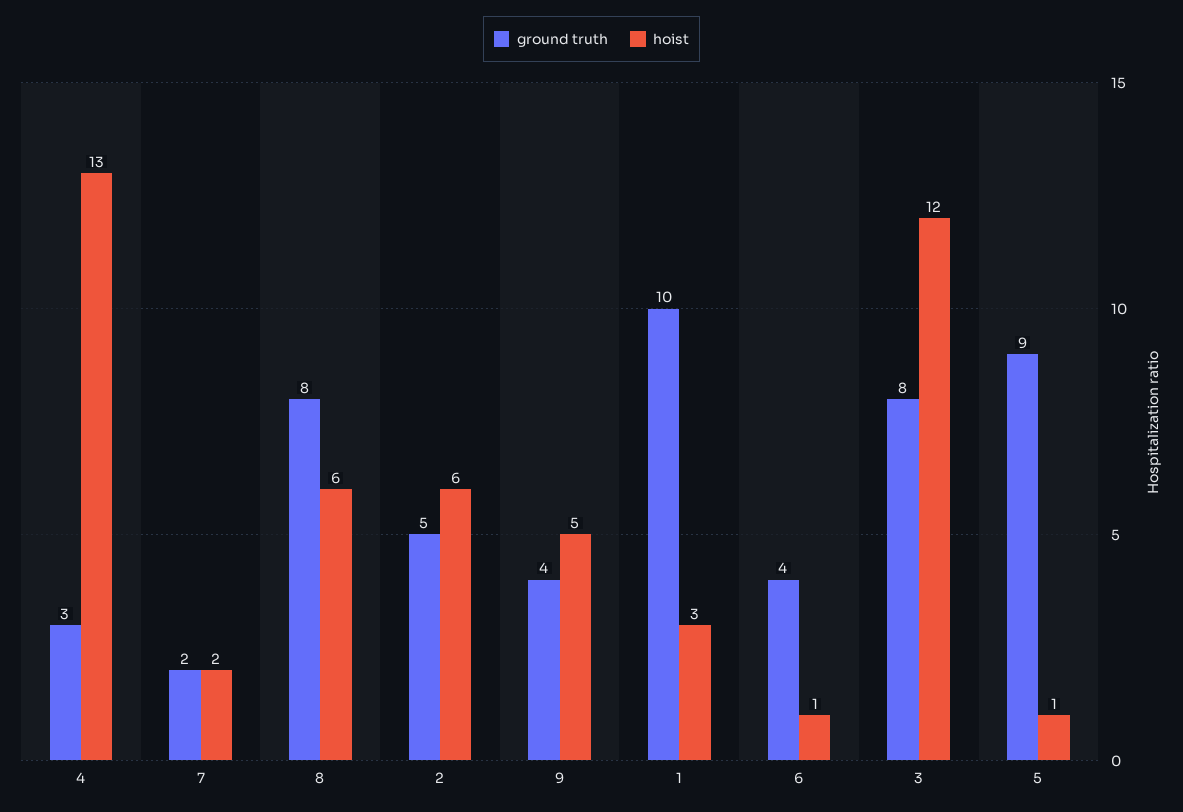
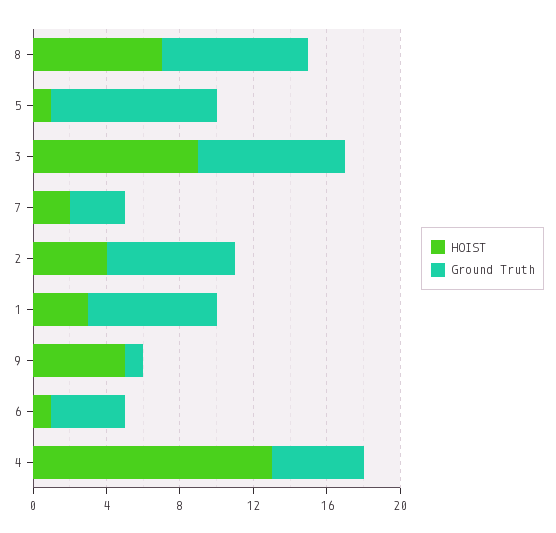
ground truth, 4: 3 -> 5
ground truth, 7: 2 -> 3
hoist, 8: 6 -> 7
ground truth, 2: 5 -> 7
hoist, 2: 6 -> 4
ground truth, 9: 4 -> 1
ground truth, 1: 10 -> 7
hoist, 3: 12 -> 9

